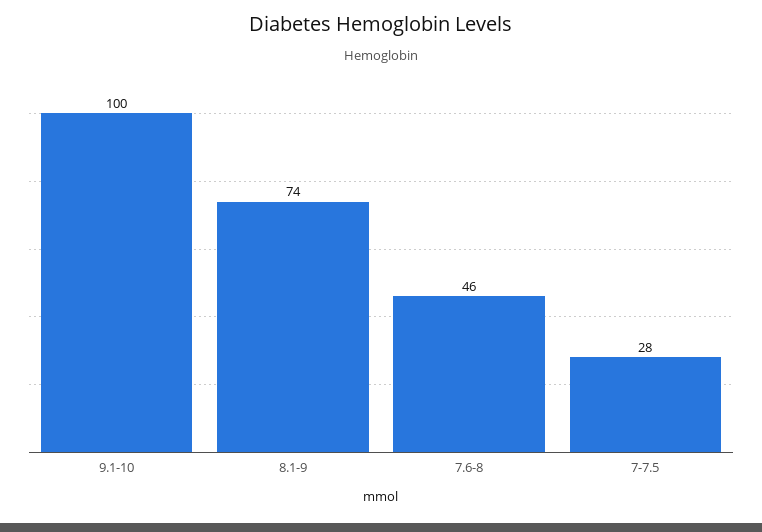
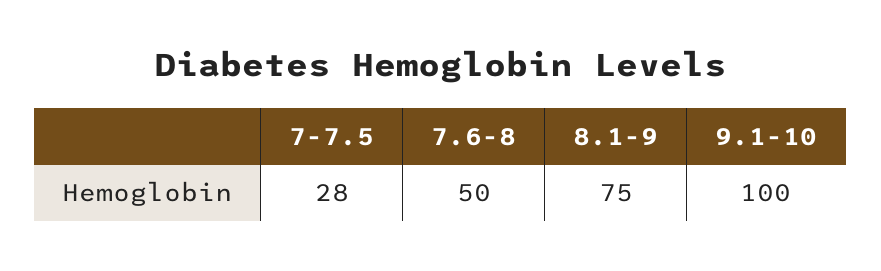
8.1-9: 74 -> 75
7.6-8: 46 -> 50

